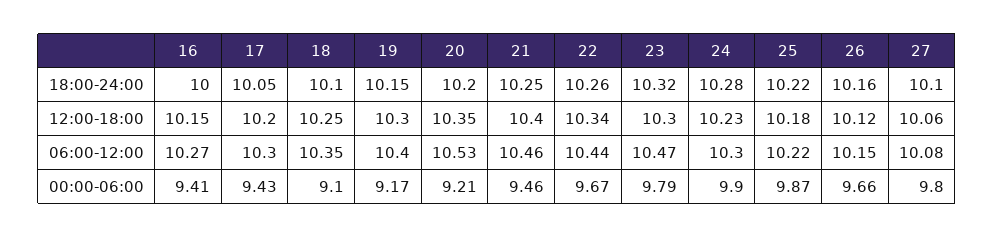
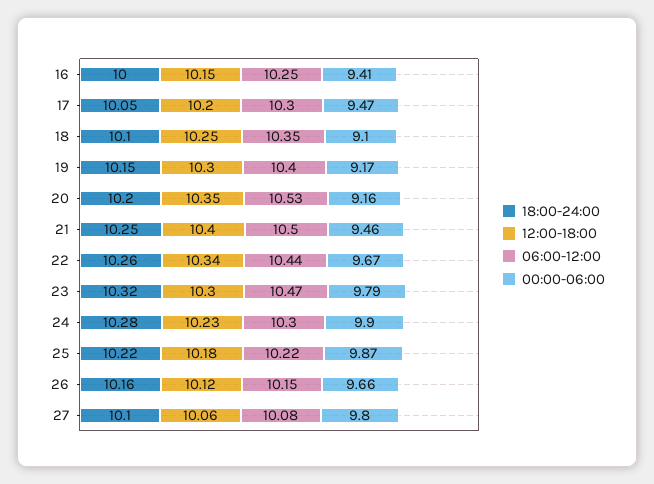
06:00-12:00, 16: 10.27 -> 10.25
06:00-12:00, 21: 10.46 -> 10.5
00:00-06:00, 17: 9.43 -> 9.47
00:00-06:00, 20: 9.21 -> 9.16

